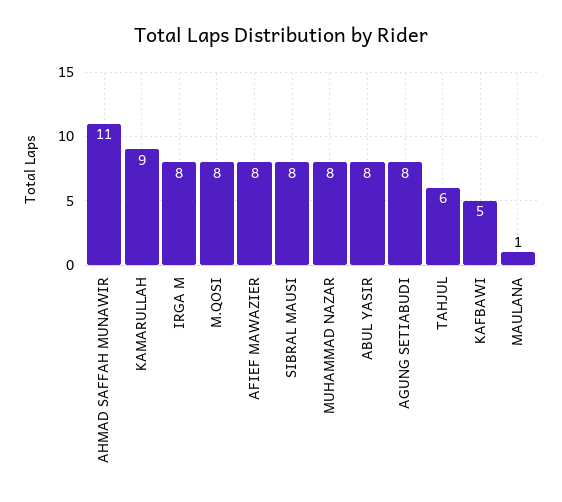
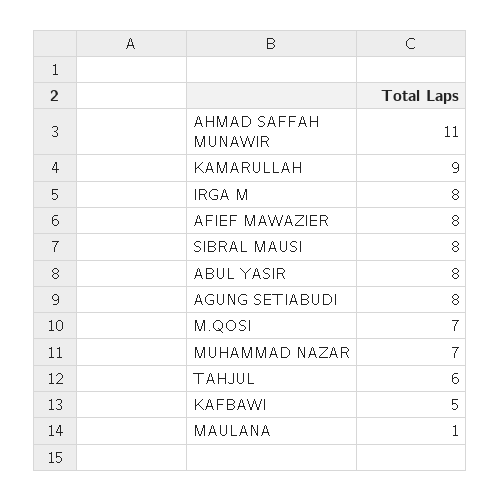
M.QOSI: 8 -> 7
MUHAMMAD NAZAR: 8 -> 7

